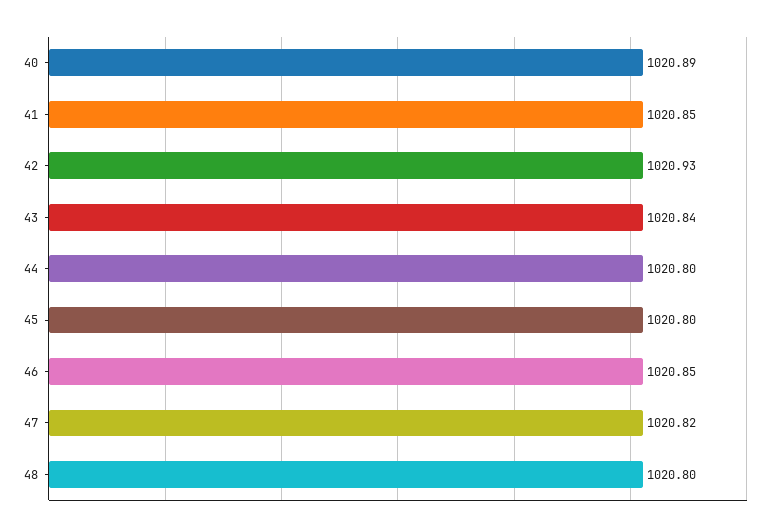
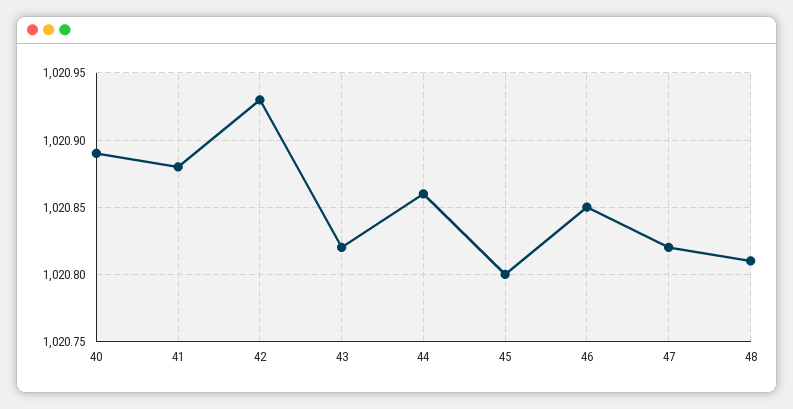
41: 1020.85 -> 1020.88
43: 1020.84 -> 1020.82
44: 1020.8 -> 1020.86
48: 1020.8 -> 1020.81

